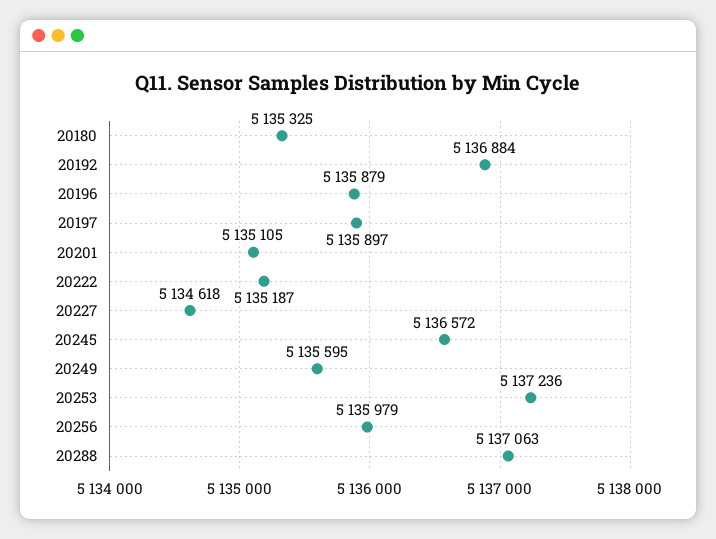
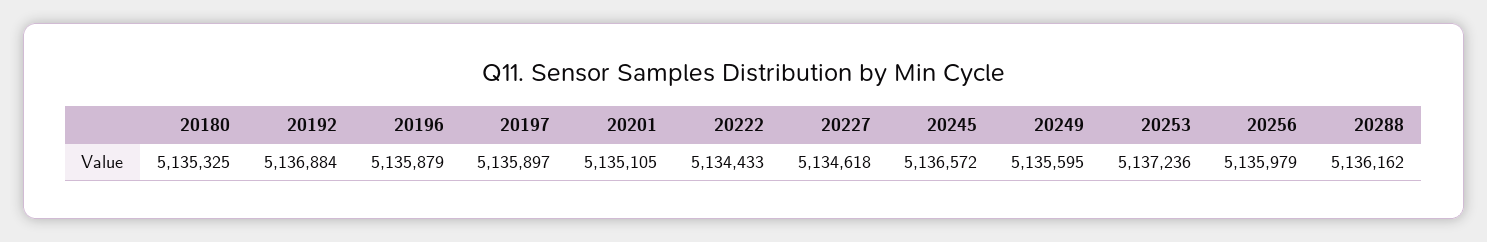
20222: 5135187 -> 5134433
20288: 5137063 -> 5136162

